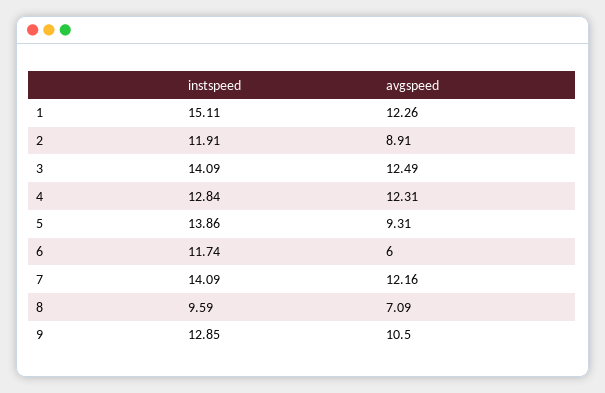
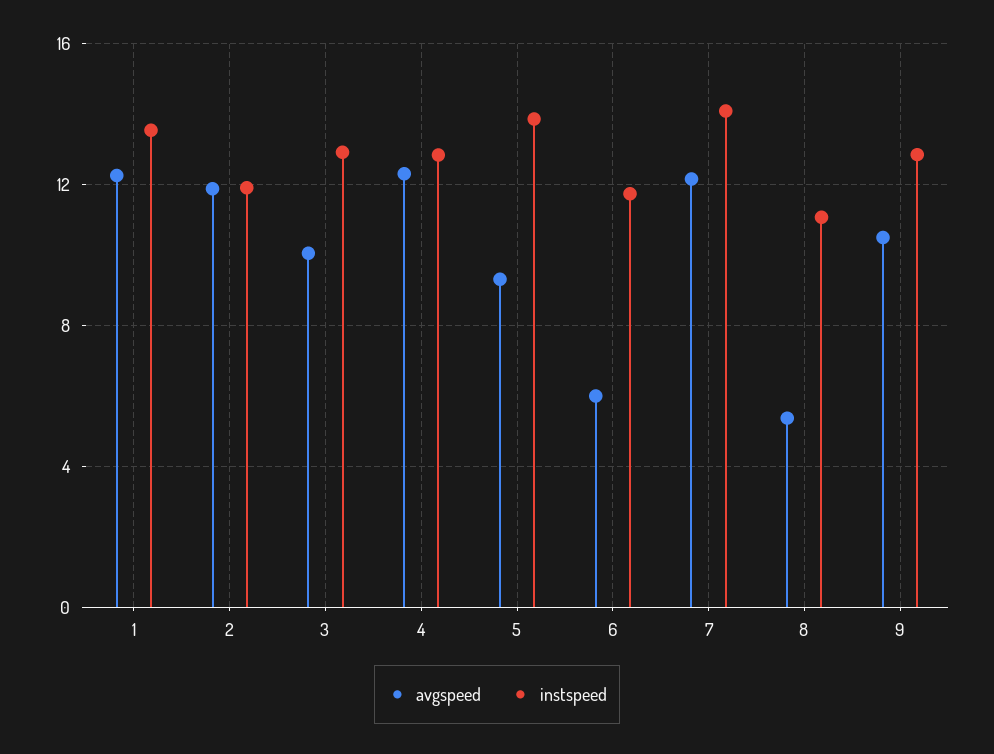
instspeed, 1: 15.11 -> 13.5
avgspeed, 2: 8.91 -> 12
instspeed, 3: 14.09 -> 13
avgspeed, 3: 12.49 -> 10
instspeed, 8: 9.59 -> 11
avgspeed, 8: 7.09 -> 5.5

